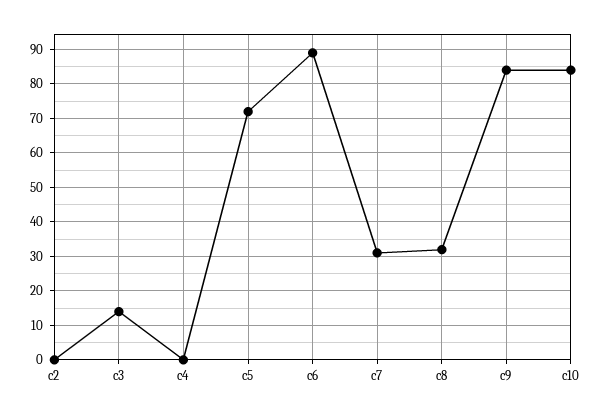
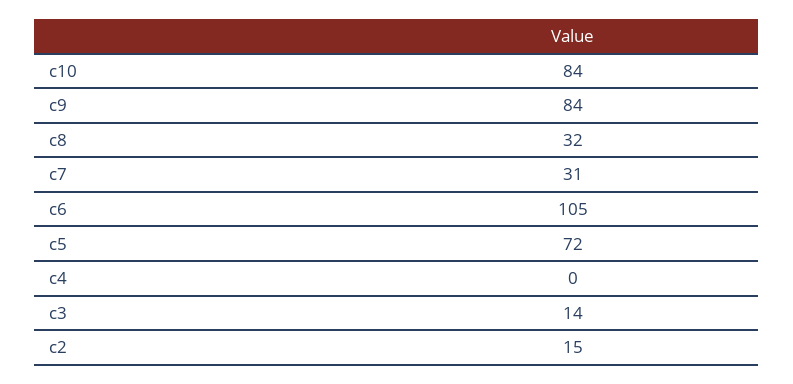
c2: 0 -> 15
c6: 90 -> 105

